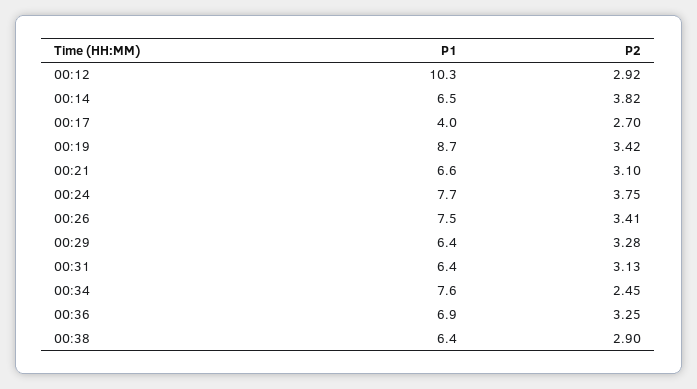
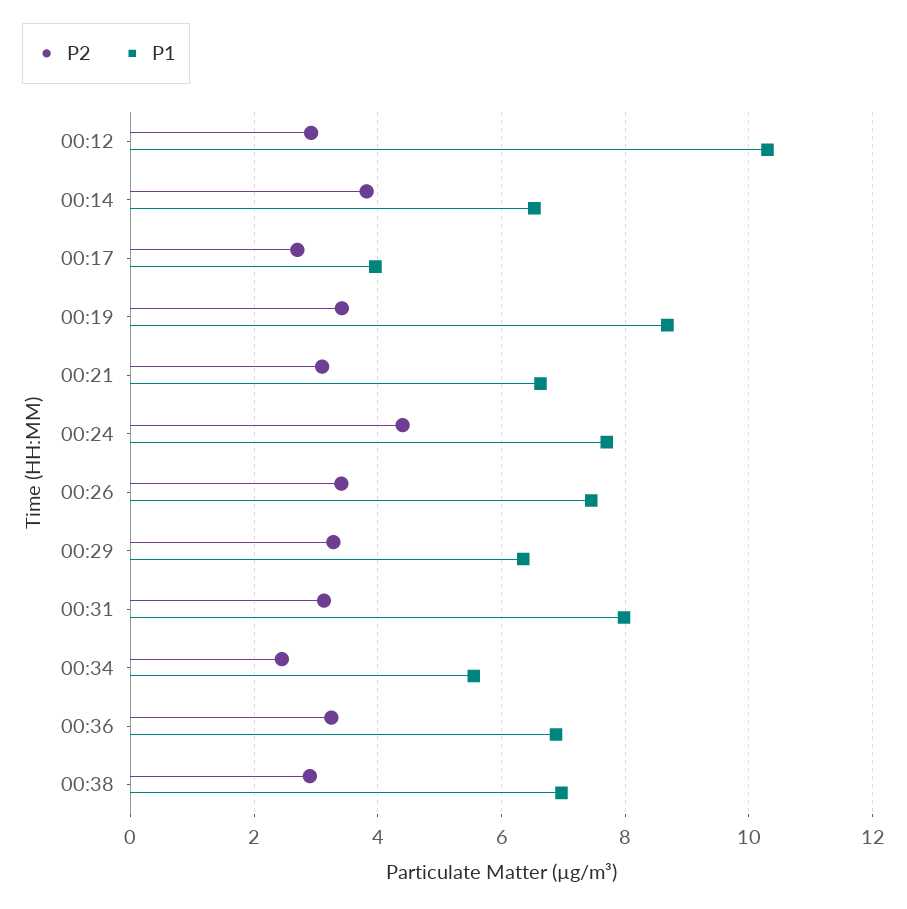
P2, 00:24: 3.75 -> 4.4
P1, 00:31: 6.4 -> 8
P1, 00:34: 7.6 -> 5.6
P1, 00:38: 6.4 -> 7

